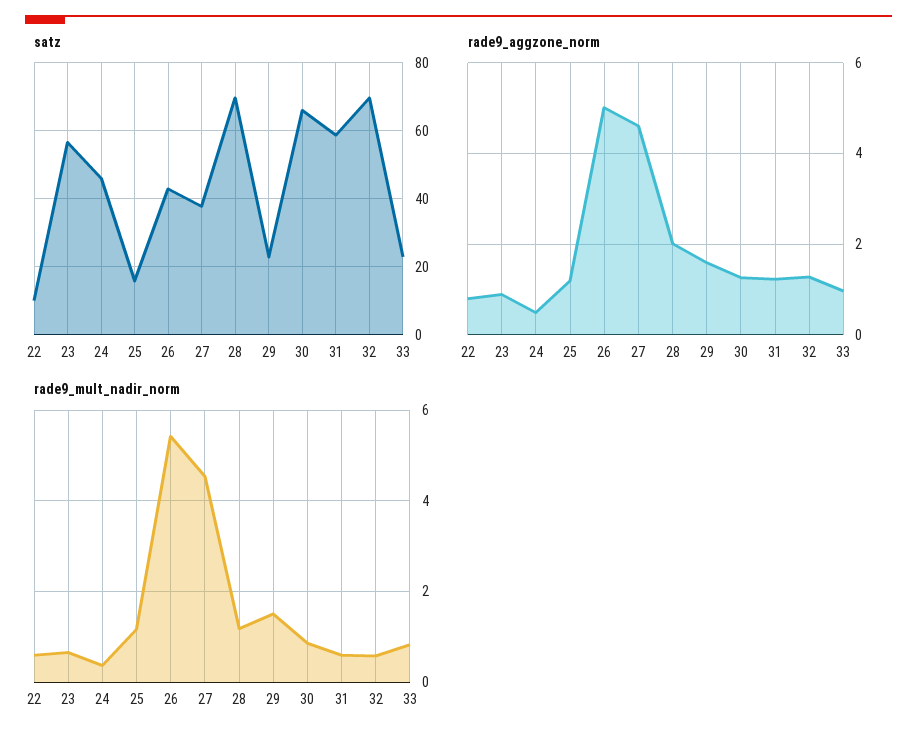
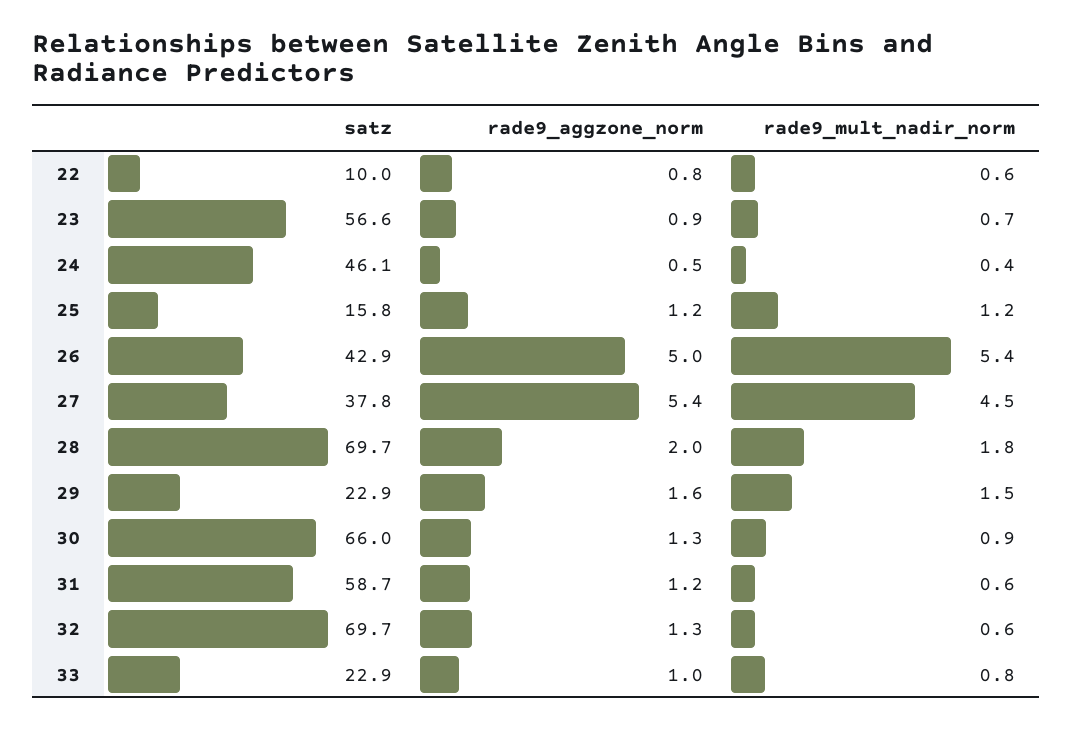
rade9_aggzone_norm, 27: 4.6 -> 5.4
rade9_mult_nadir_norm, 28: 1.2 -> 1.8

